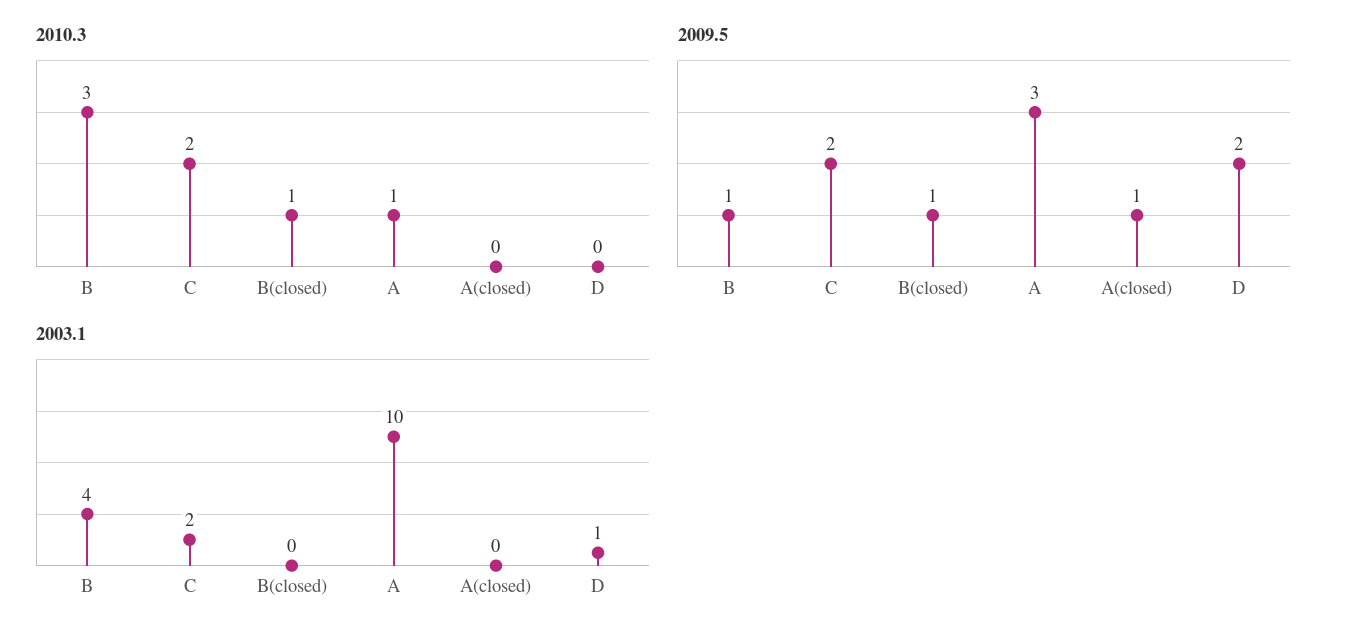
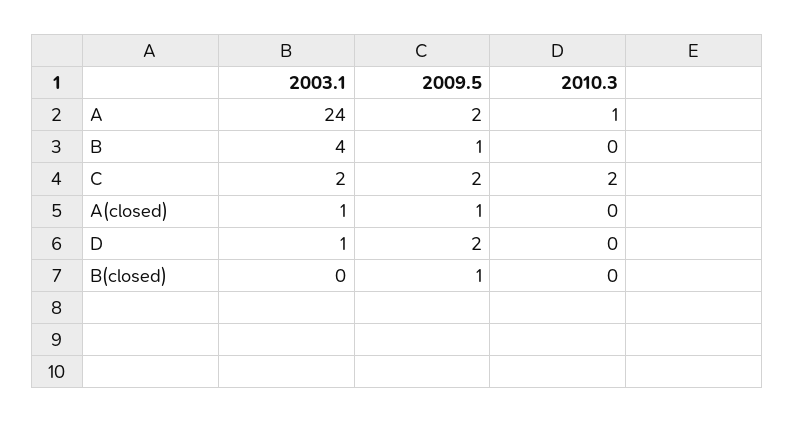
2010.3, B: 3 -> 0
2010.3, B(closed): 1 -> 0
2009.5, A: 3 -> 2
2003.1, A: 10 -> 24
2003.1, A(closed): 0 -> 1

